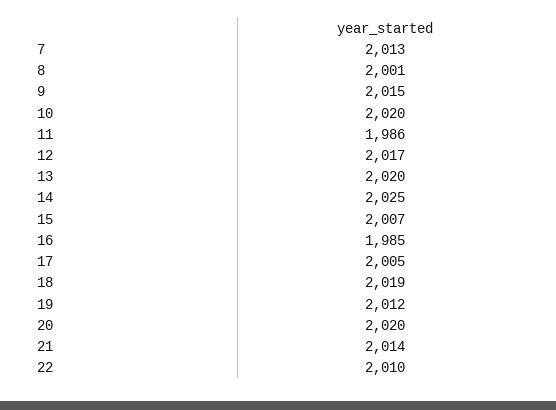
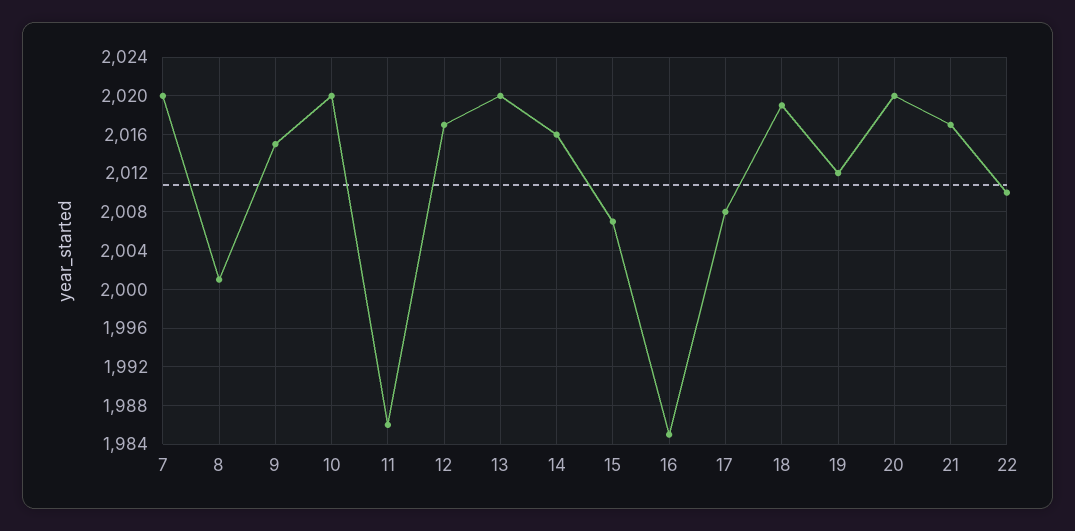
7: 2013 -> 2020
14: 2025 -> 2016
17: 2005 -> 2008
21: 2014 -> 2017

